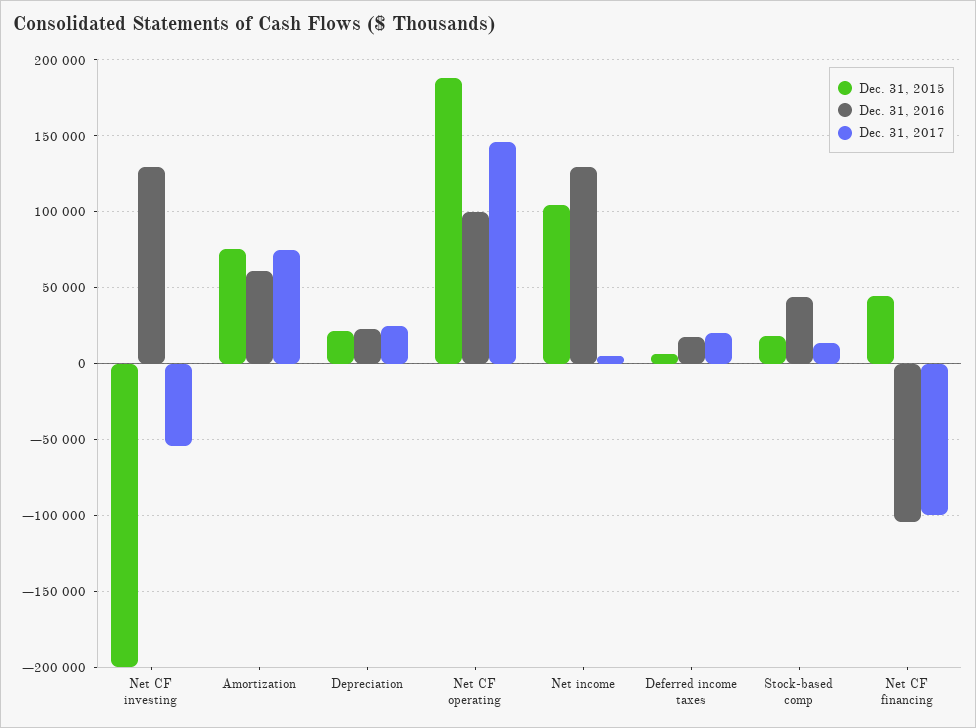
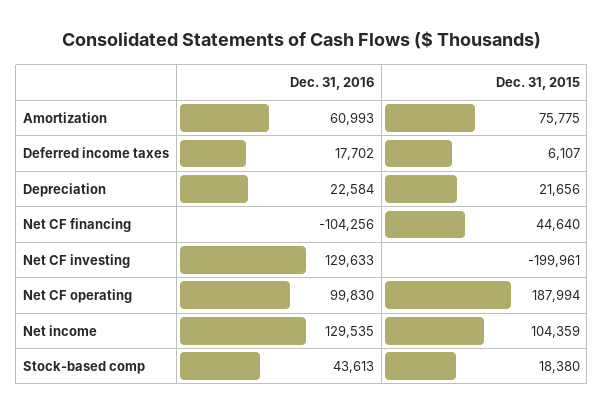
Dec. 31, 2017, Net CF investing: -55000 -> none
Dec. 31, 2017, Amortization: 75000 -> none
Dec. 31, 2017, Depreciation: 25000 -> none
Dec. 31, 2017, Net CF operating: 145000 -> none
Dec. 31, 2017, Net income: 5000 -> none
Dec. 31, 2017, Deferred income taxes: 20000 -> none
Dec. 31, 2017, Stock-based comp: 15000 -> none
Dec. 31, 2017, Net CF financing: -100000 -> none

